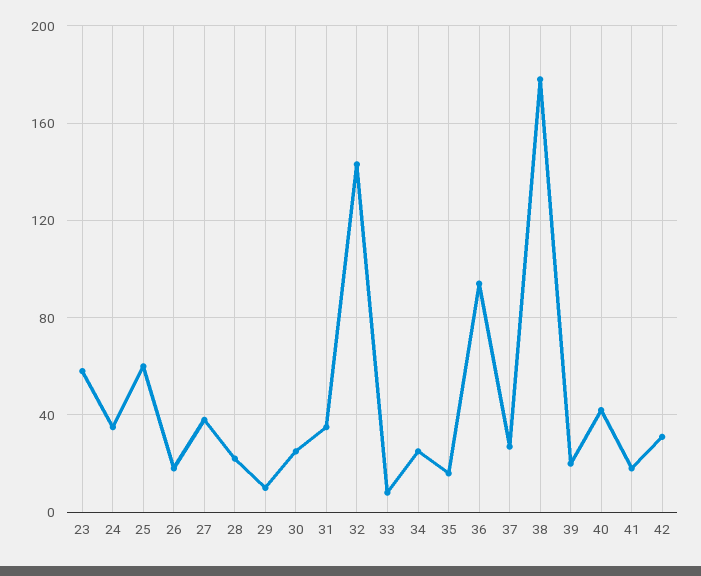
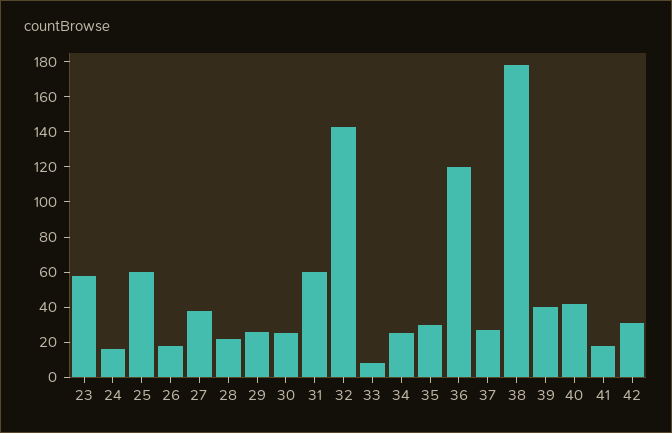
24: 35 -> 15
29: 10 -> 25
31: 35 -> 60
35: 15 -> 30
36: 95 -> 120
39: 20 -> 40

